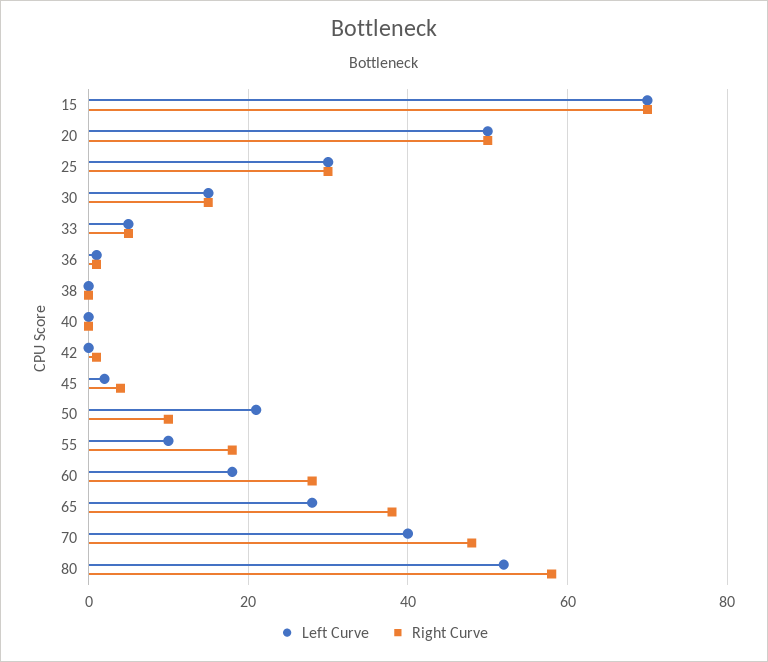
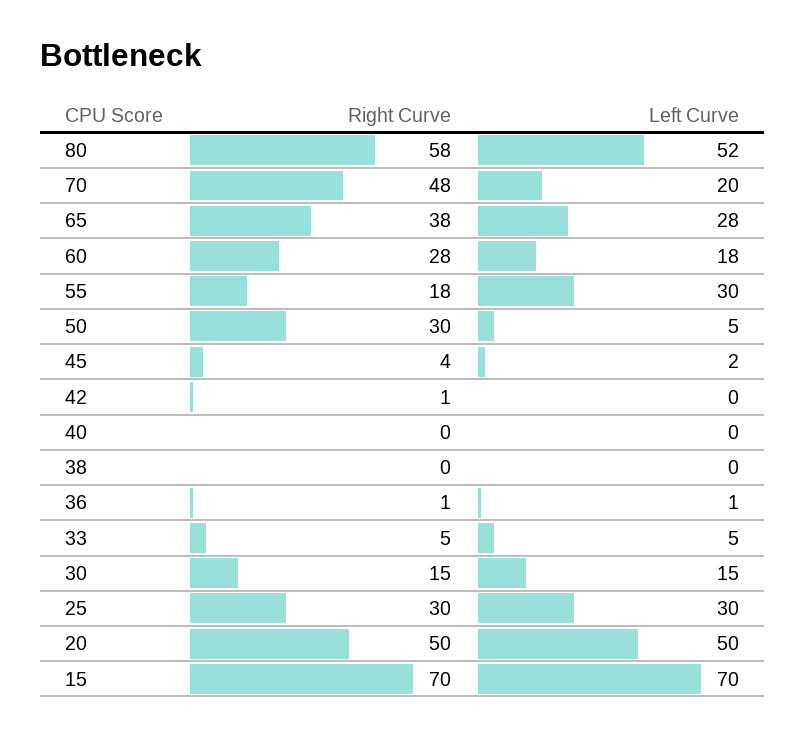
Left Curve, 50: 20 -> 5
Right Curve, 50: 10 -> 30
Left Curve, 55: 10 -> 30
Left Curve, 70: 40 -> 20

